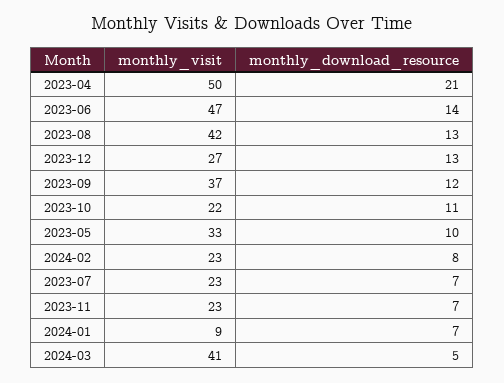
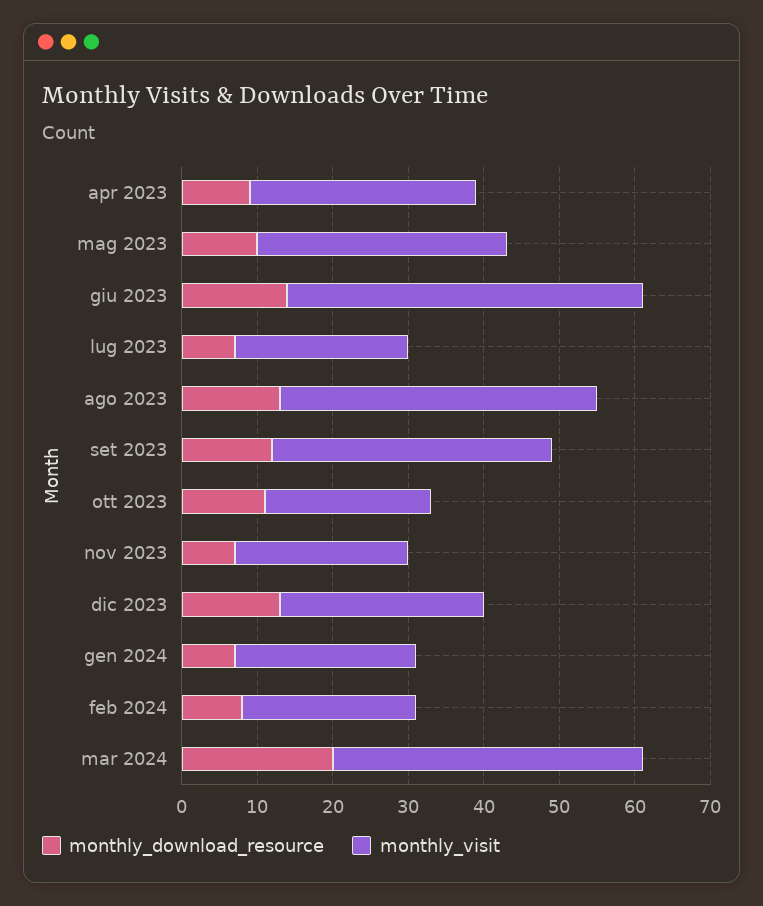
monthly_visit, 2023-04: 50 -> 30
monthly_download_resource, 2023-04: 21 -> 10
monthly_visit, 2024-01: 9 -> 25
monthly_download_resource, 2024-03: 5 -> 20

